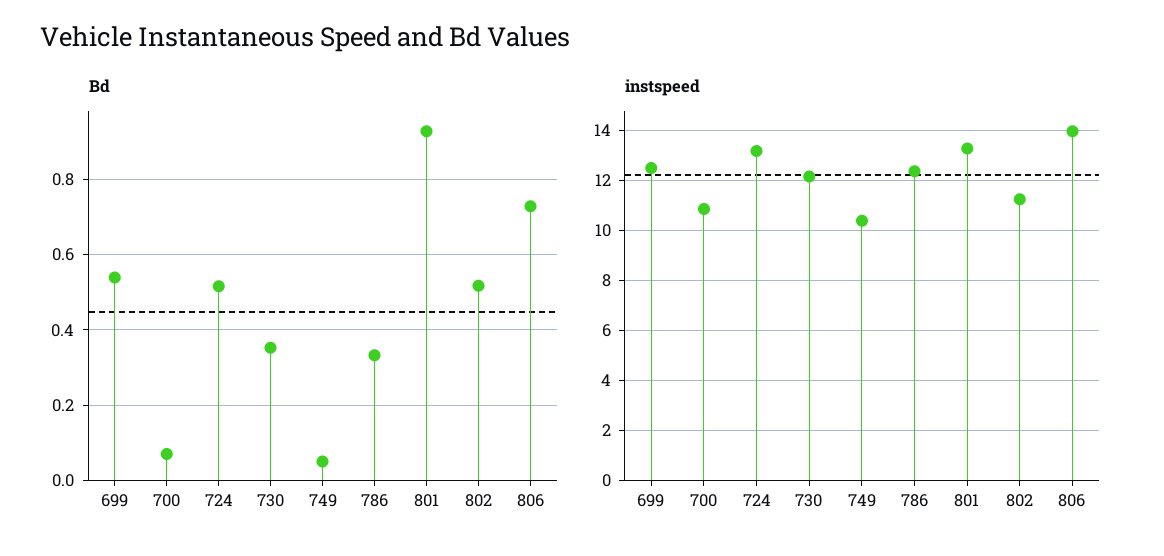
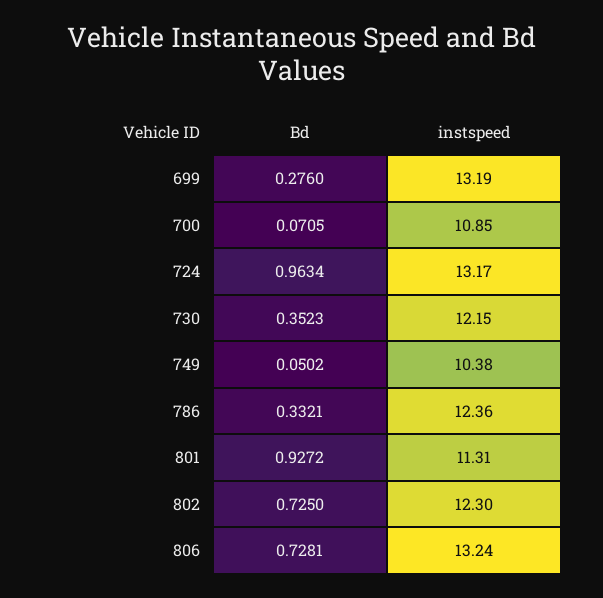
Bd, 699: 0.54 -> 0.276
Bd, 724: 0.52 -> 0.9634
Bd, 802: 0.52 -> 0.725
instspeed, 699: 12.5 -> 13.19
instspeed, 801: 13.25 -> 11.31
instspeed, 802: 11.25 -> 12.3
instspeed, 806: 14 -> 13.24

